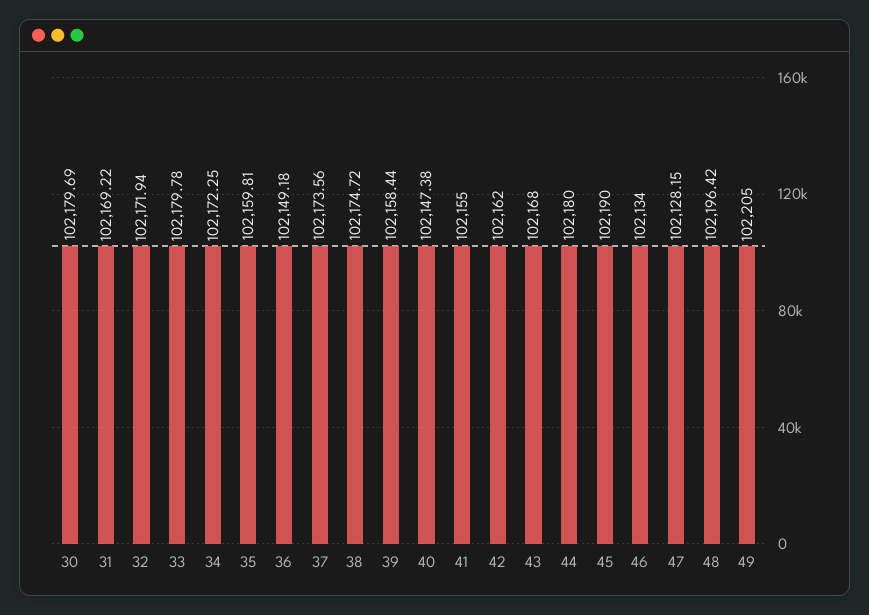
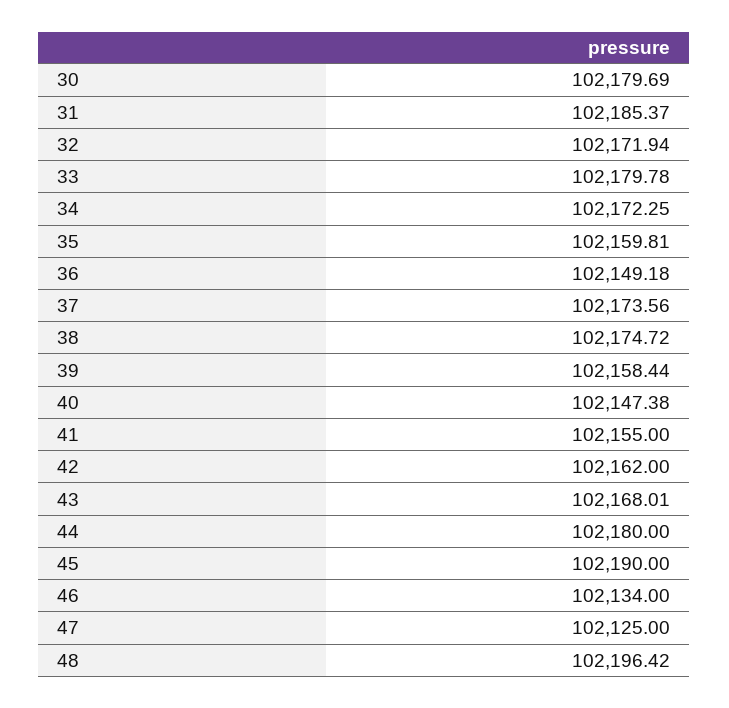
31: 102169.22 -> 102185.37
43: 102168 -> 102168.01
47: 102128.15 -> 102125
49: 102205 -> none

